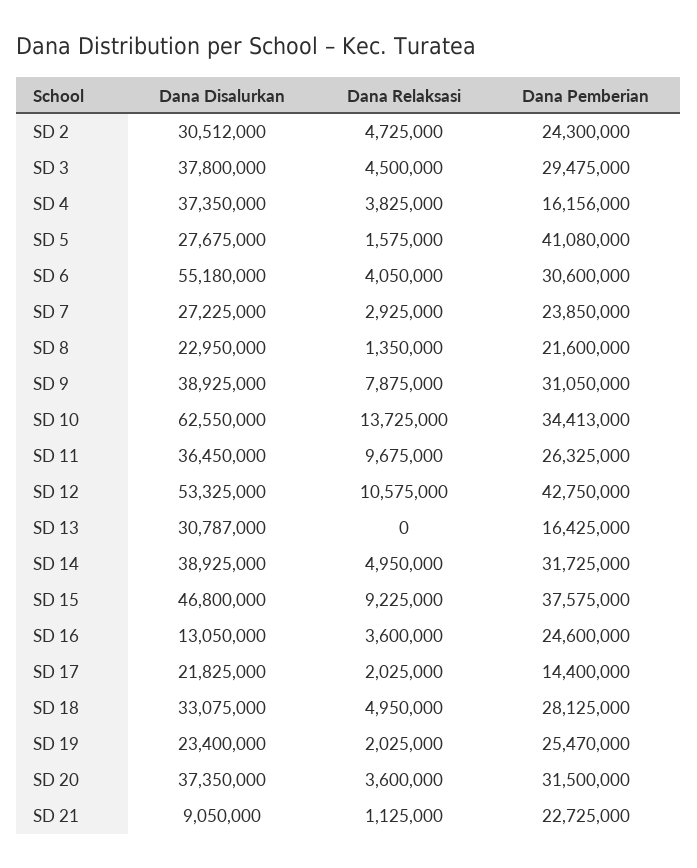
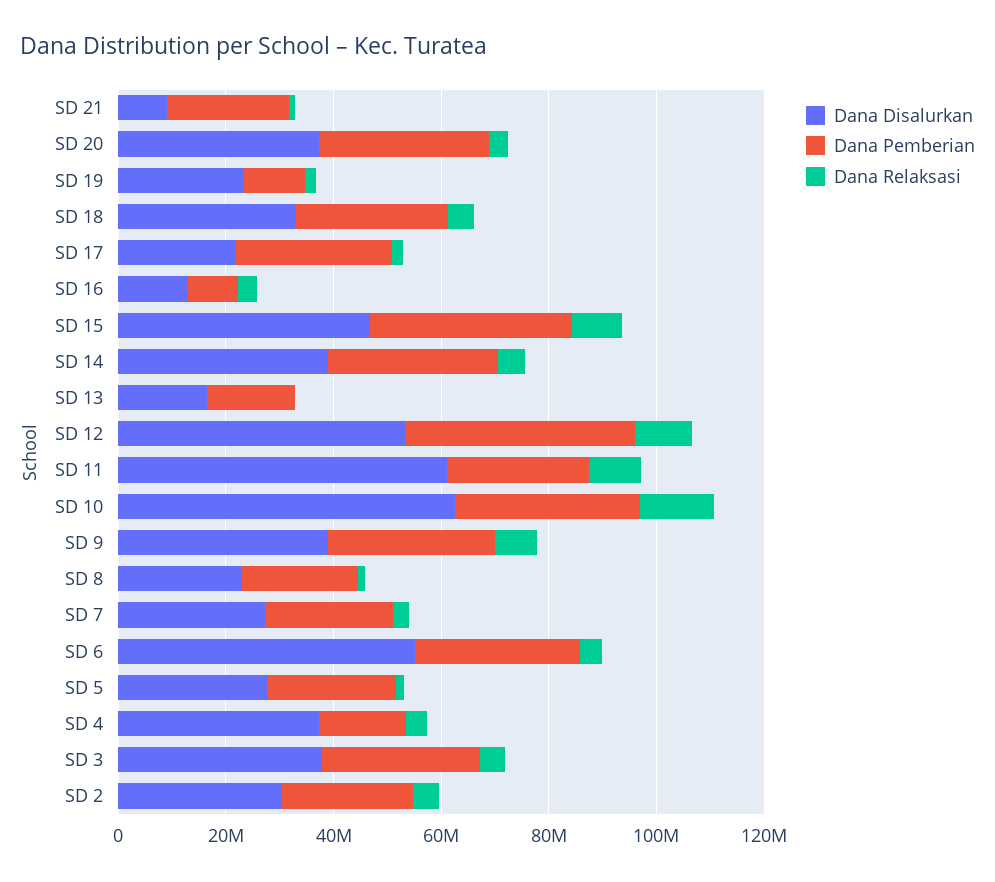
Dana Pemberian, SD 5: 41080000 -> 25000000
Dana Disalurkan, SD 11: 36450000 -> 60000000
Dana Disalurkan, SD 13: 30787000 -> 15000000
Dana Pemberian, SD 16: 24600000 -> 10000000
Dana Pemberian, SD 17: 14400000 -> 30000000
Dana Pemberian, SD 19: 25470000 -> 10000000

